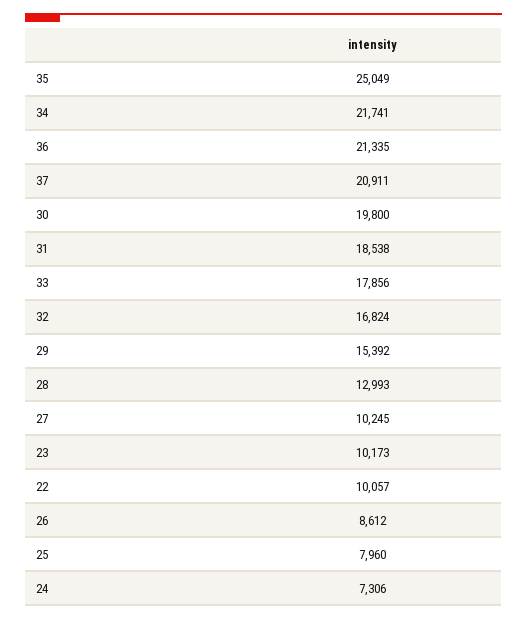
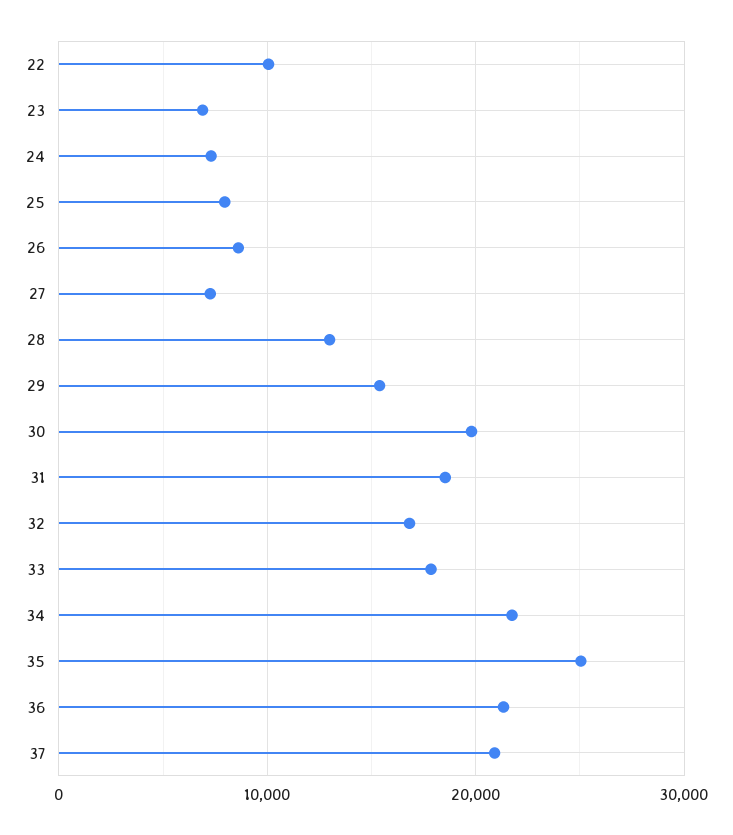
27: 10245 -> 7000
23: 10173 -> 7000

